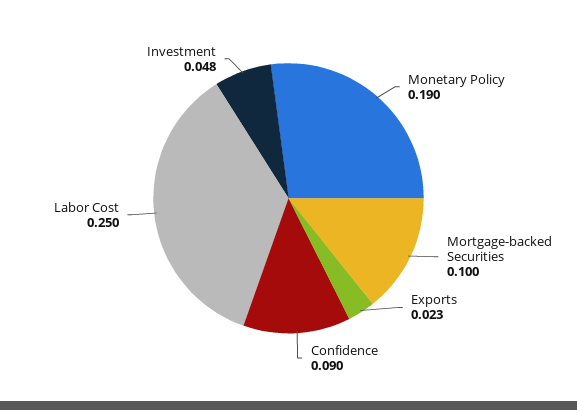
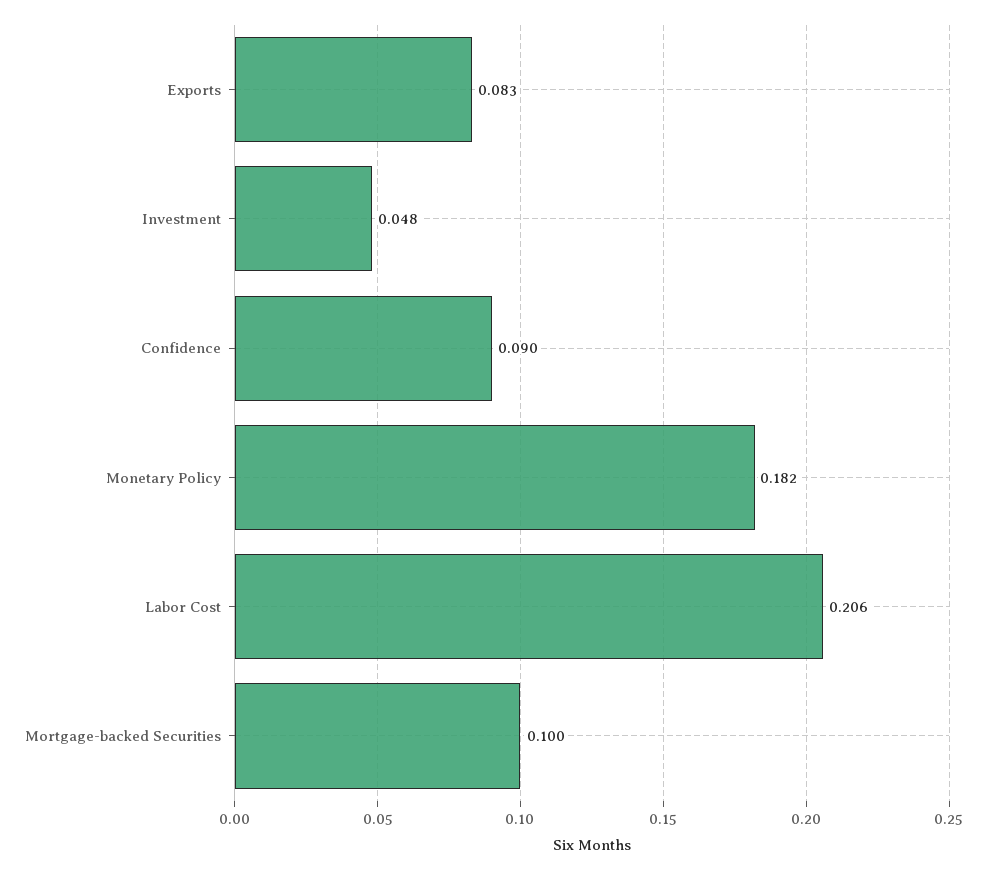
Monetary Policy: 0.19 -> 0.182
Exports: 0.023 -> 0.083
Labor Cost: 0.25 -> 0.206

